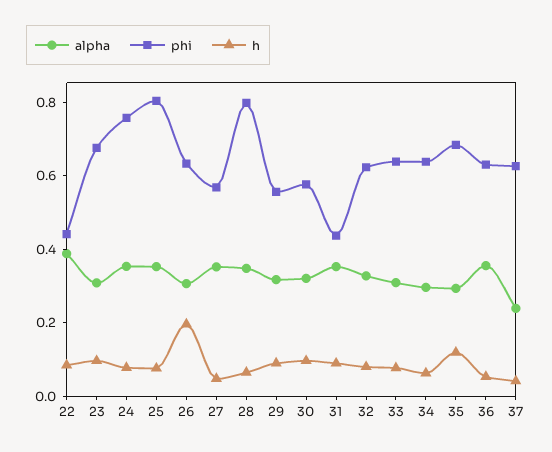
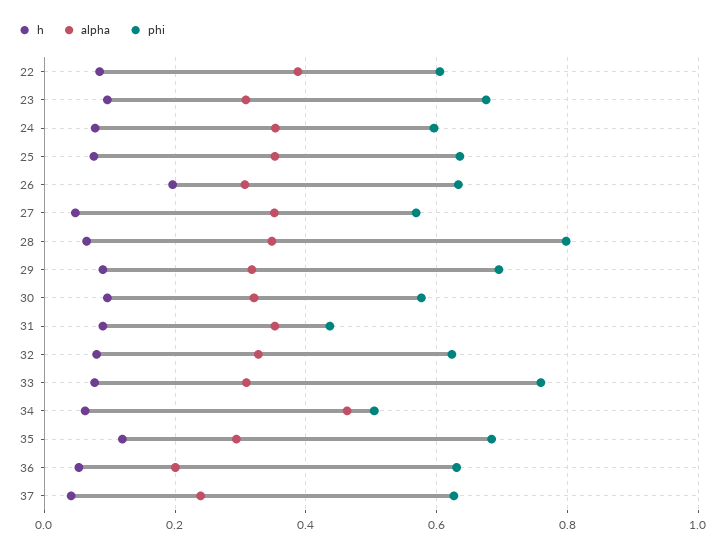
phi, 22: 0.45 -> 0.6
phi, 24: 0.75 -> 0.6
phi, 25: 0.8 -> 0.64
phi, 29: 0.55 -> 0.7
phi, 33: 0.65 -> 0.76
alpha, 34: 0.3 -> 0.46
phi, 34: 0.65 -> 0.5
alpha, 36: 0.35 -> 0.2

